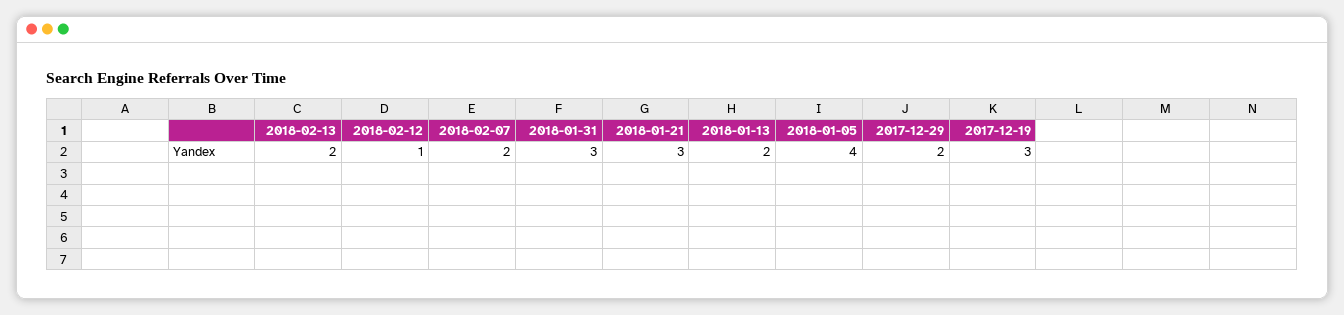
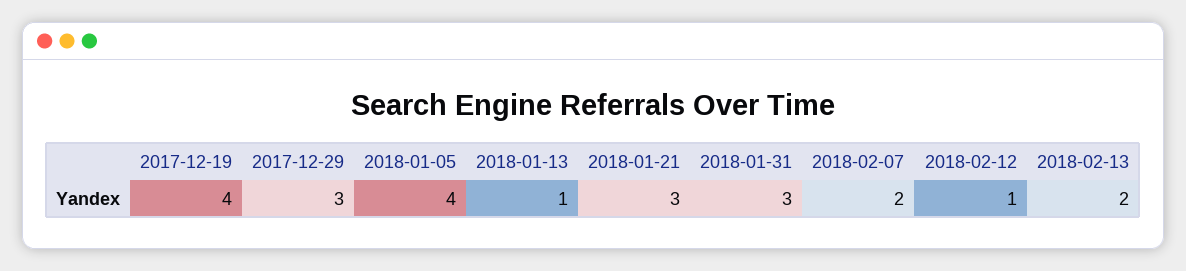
2018-01-13: 2 -> 1
2017-12-29: 2 -> 3
2017-12-19: 3 -> 4

